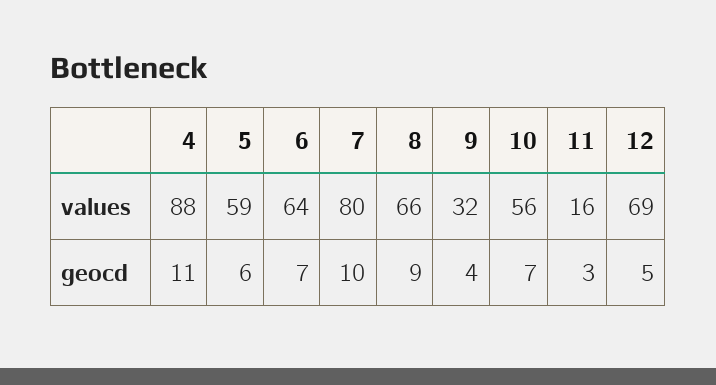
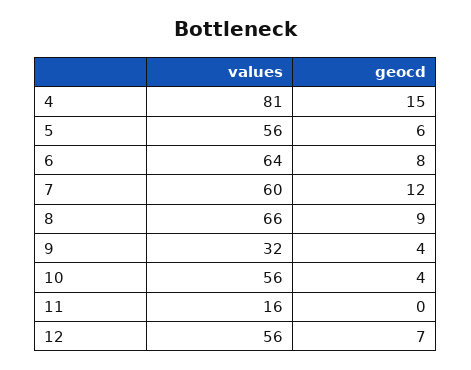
4, values: 88 -> 81
5, values: 59 -> 56
7, values: 80 -> 60
12, values: 69 -> 56
4, geocd: 11 -> 15
6, geocd: 7 -> 8
7, geocd: 10 -> 12
10, geocd: 7 -> 4
11, geocd: 3 -> 0
12, geocd: 5 -> 7

